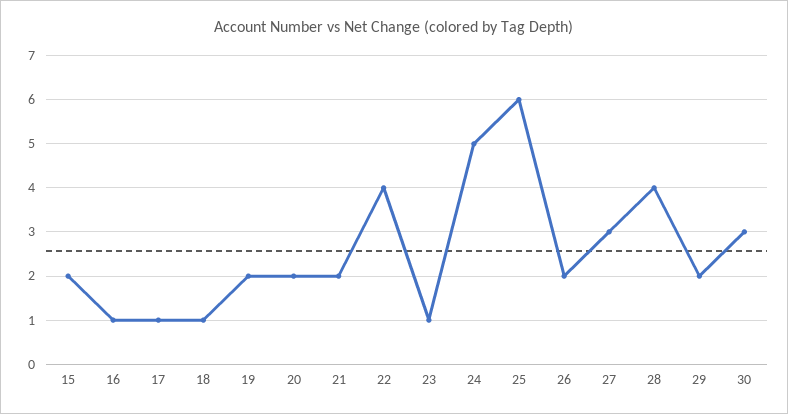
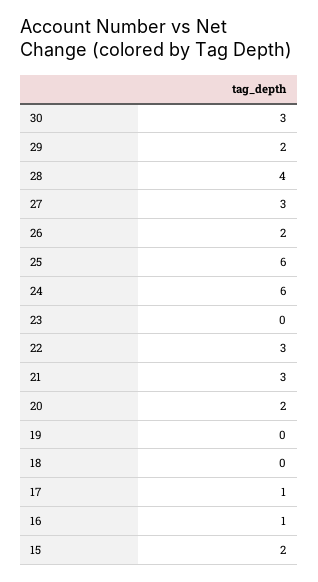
18: 1 -> 0
19: 2 -> 0
21: 2 -> 3
22: 4 -> 3
23: 1 -> 0
24: 5 -> 6

